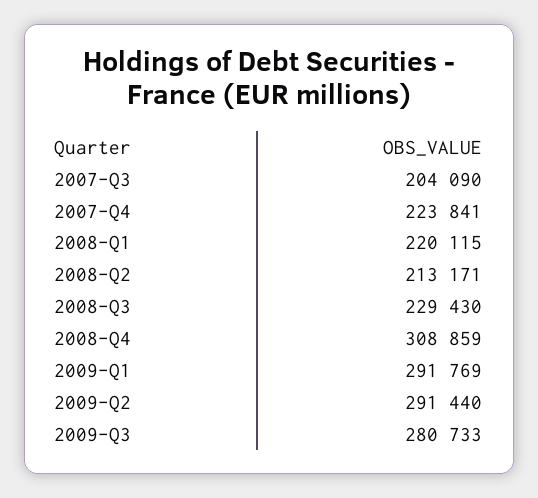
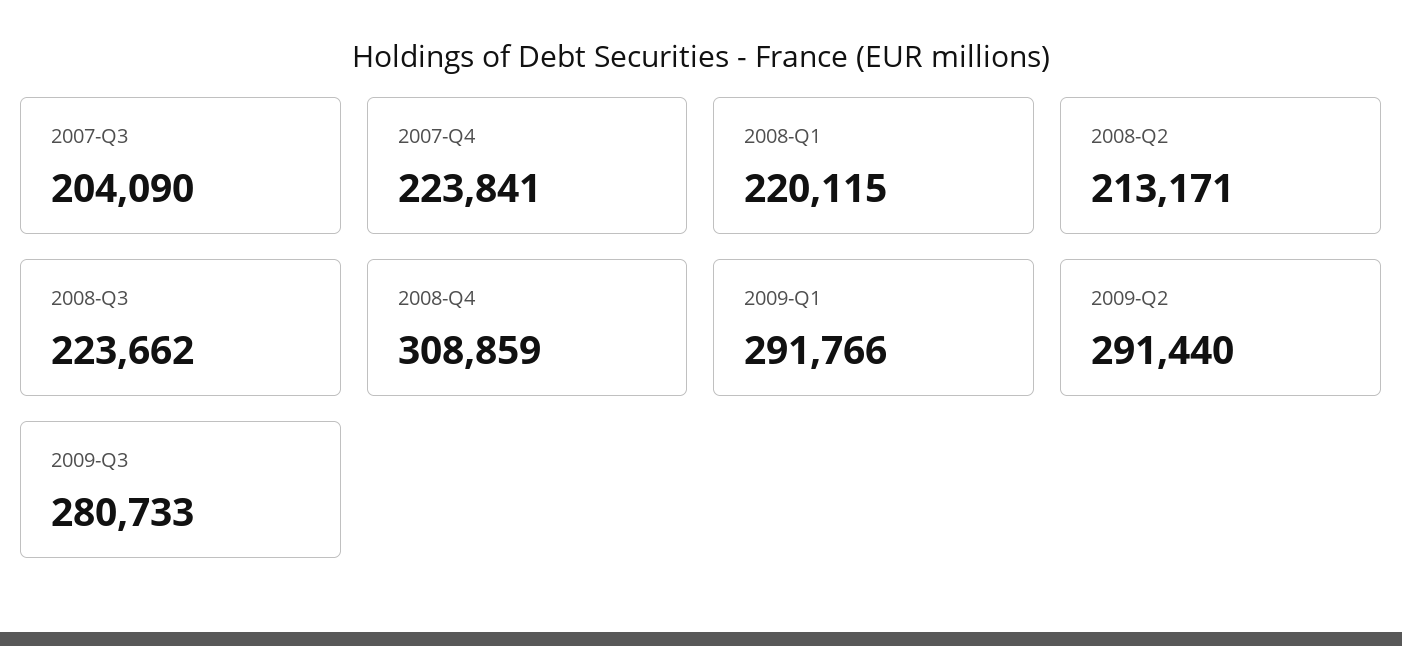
2008-Q3: 229430 -> 223662
2009-Q1: 291769 -> 291766

